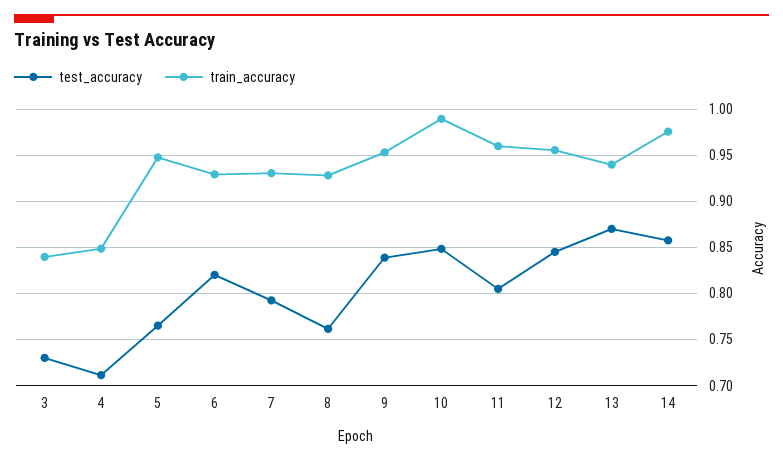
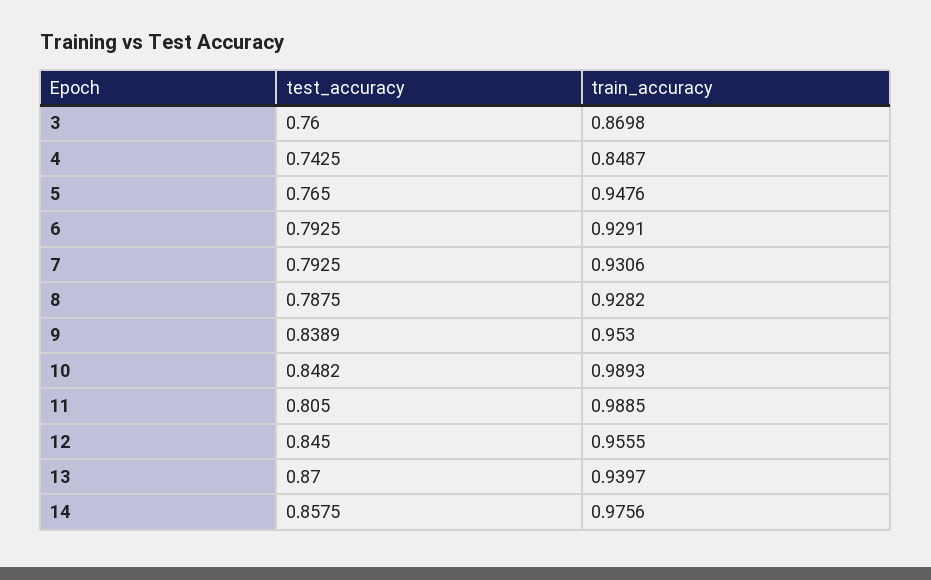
test_accuracy, 3: 0.73 -> 0.76
train_accuracy, 3: 0.84 -> 0.8698
test_accuracy, 4: 0.71 -> 0.7425
test_accuracy, 6: 0.82 -> 0.7925
test_accuracy, 8: 0.76 -> 0.7875
train_accuracy, 11: 0.96 -> 0.9885

